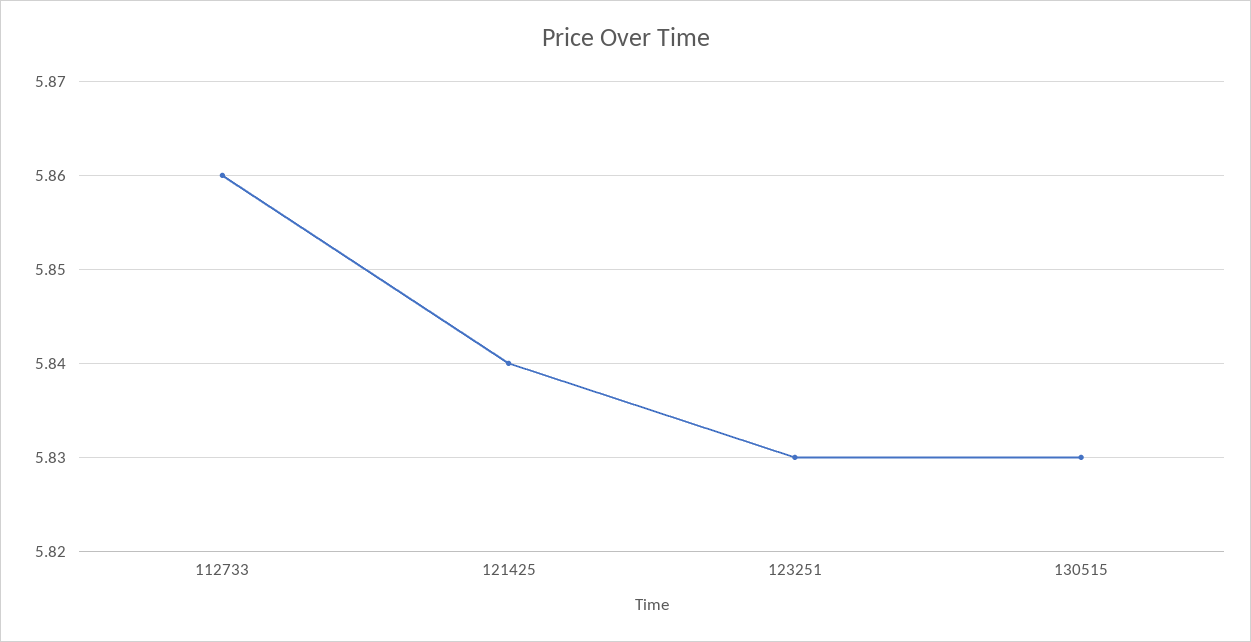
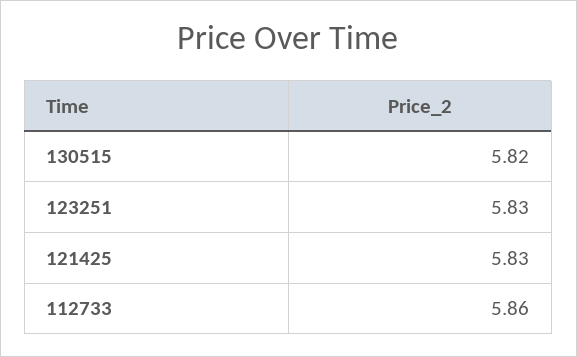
121425: 5.84 -> 5.83
130515: 5.83 -> 5.82

